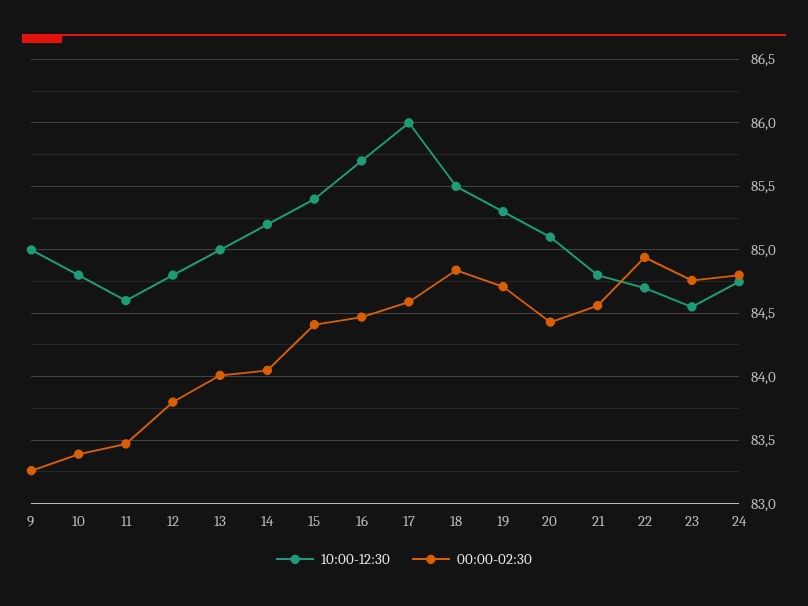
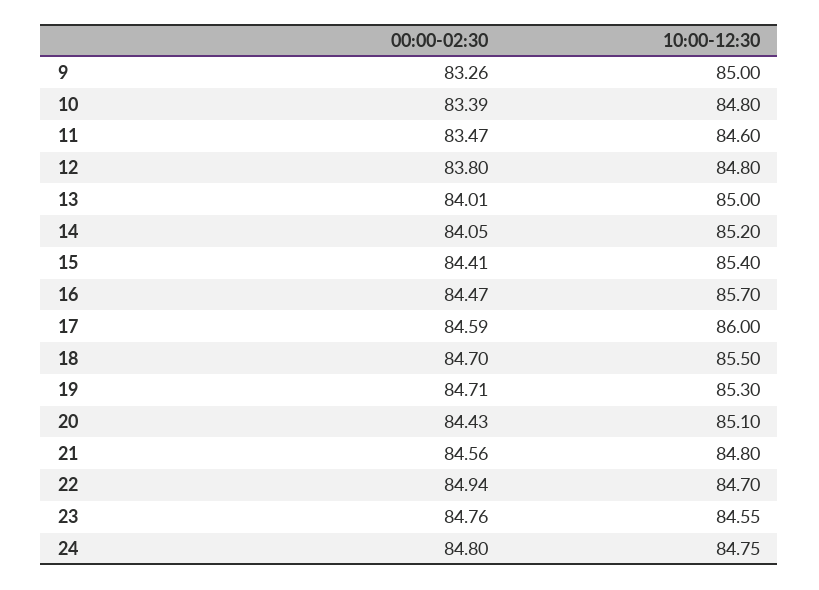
00:00-02:30, 18: 84.85 -> 84.7

